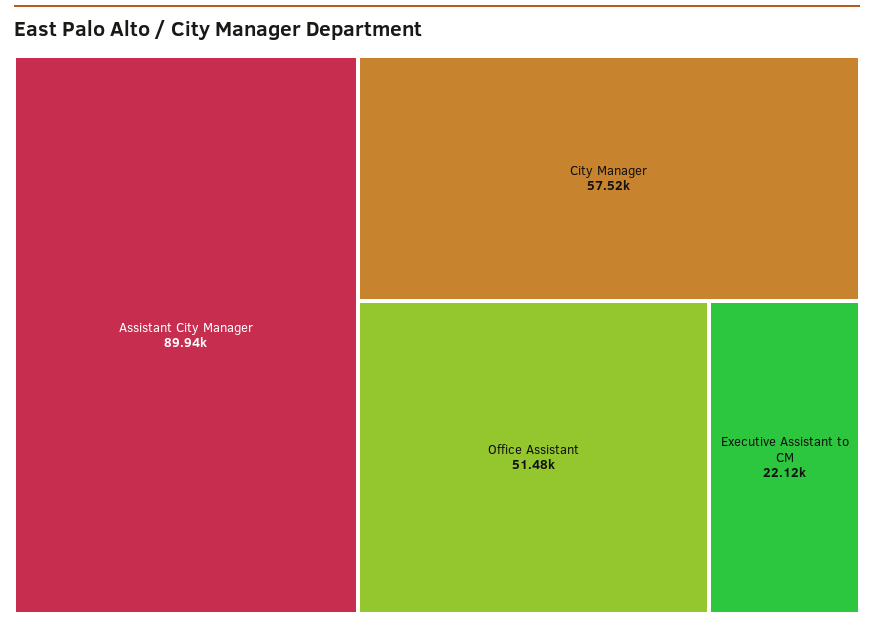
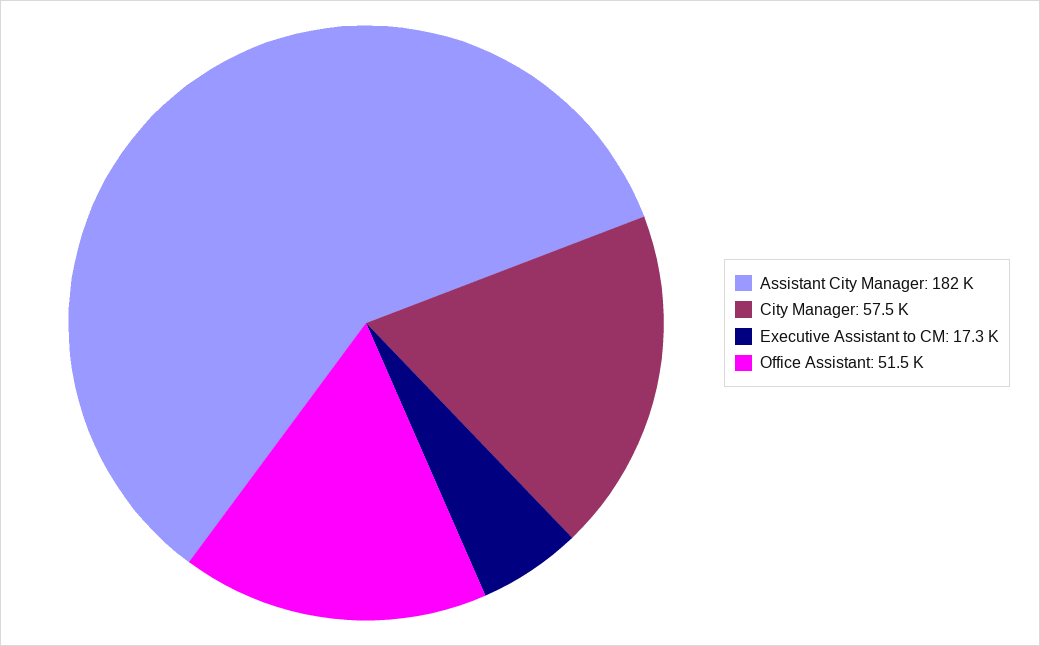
Assistant City Manager: 89940 -> 182000
Executive Assistant to CM: 22120 -> 17300

